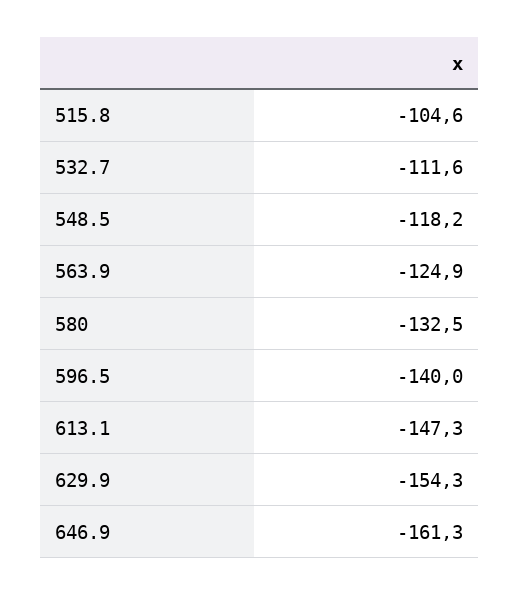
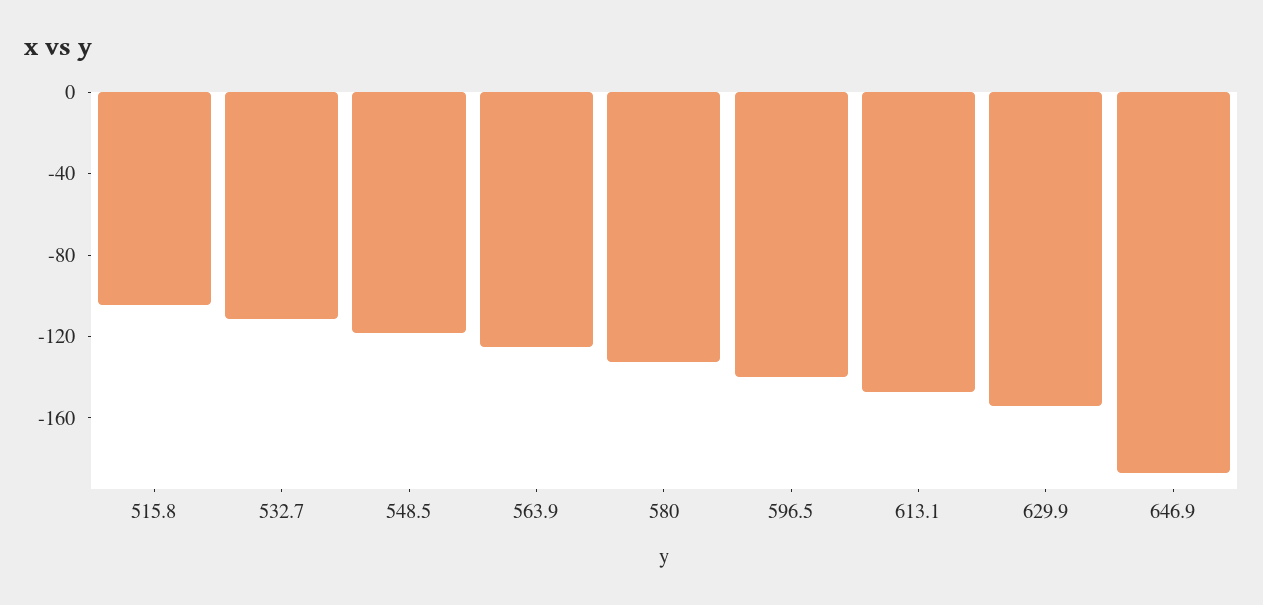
646.9: -161.3 -> -190

